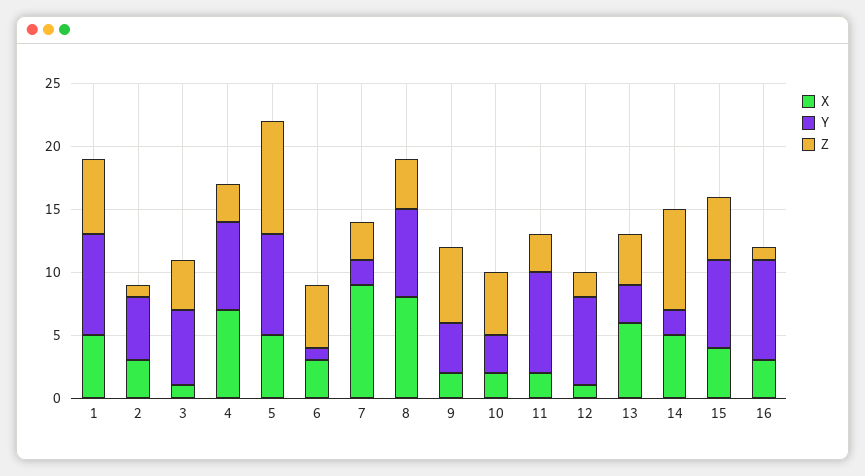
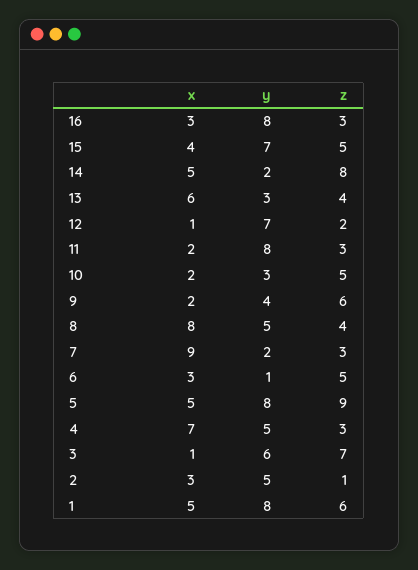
Z, 3: 4 -> 7
Y, 4: 7 -> 5
Y, 8: 7 -> 5
Z, 16: 1 -> 3

